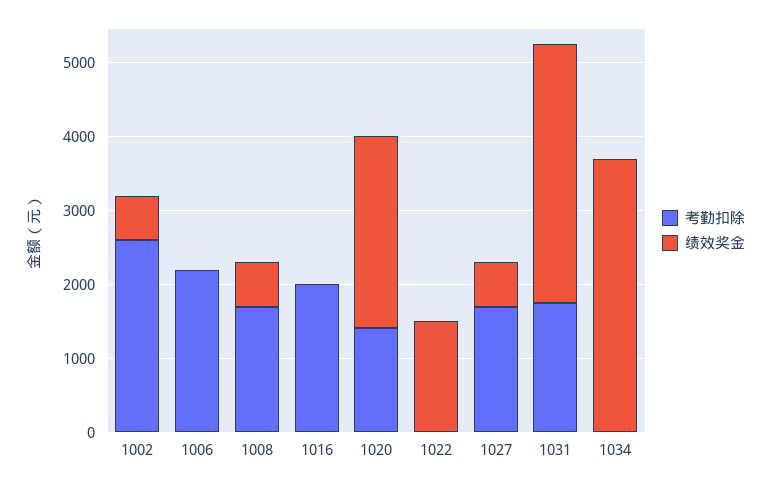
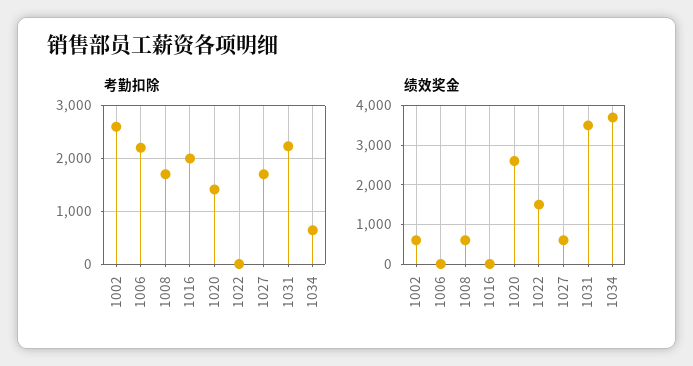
考勤扣除, 1031: 1800 -> 2200
考勤扣除, 1034: 0 -> 600

